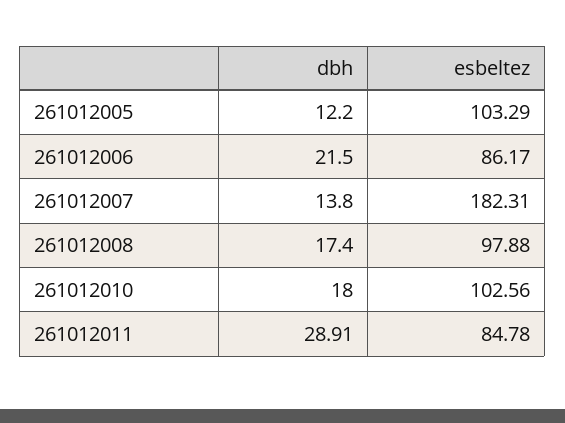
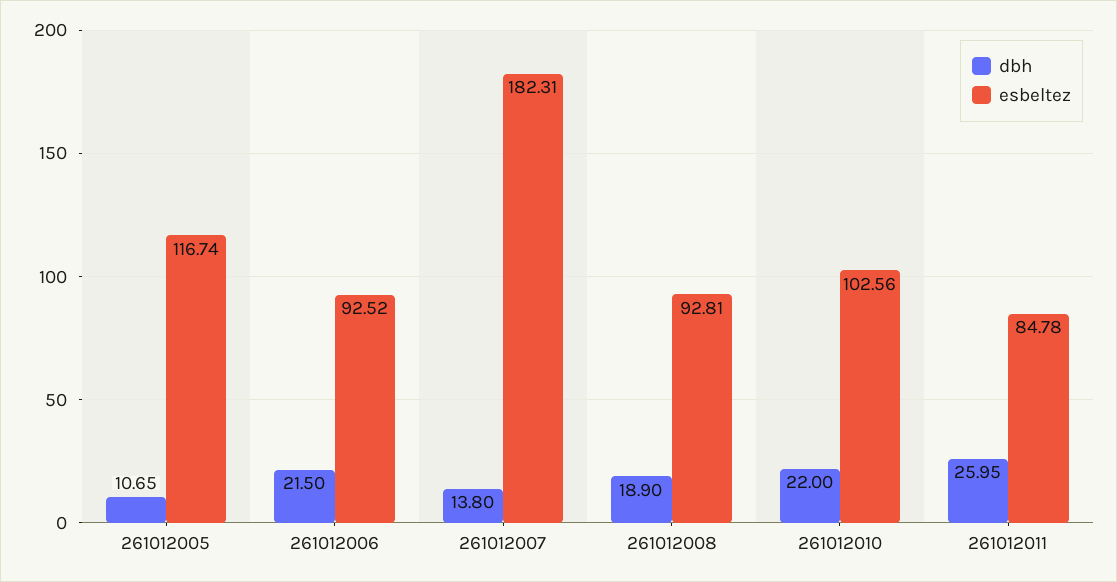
dbh, 261012005: 12.2 -> 10.65
esbeltez, 261012005: 103.29 -> 116.74
esbeltez, 261012006: 86.17 -> 92.52
dbh, 261012008: 17.4 -> 18.9
esbeltez, 261012008: 97.88 -> 92.81
dbh, 261012010: 18 -> 22
dbh, 261012011: 28.91 -> 25.95

